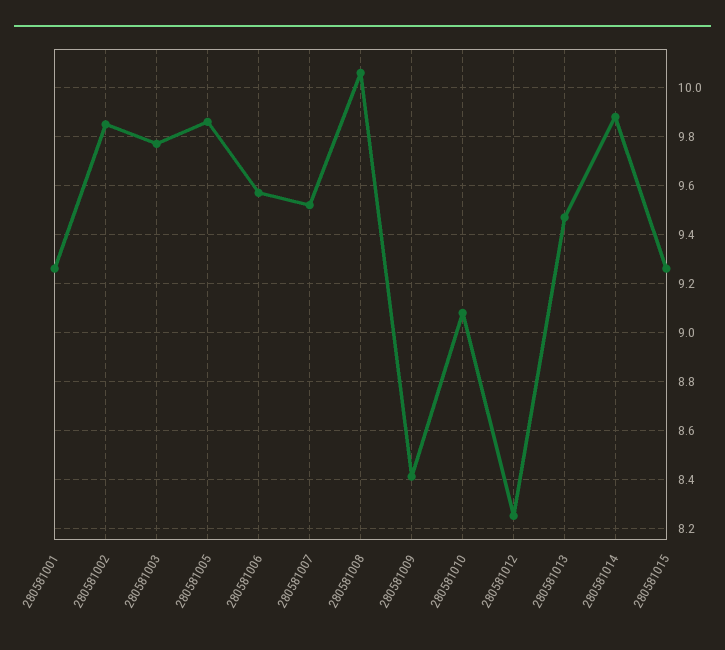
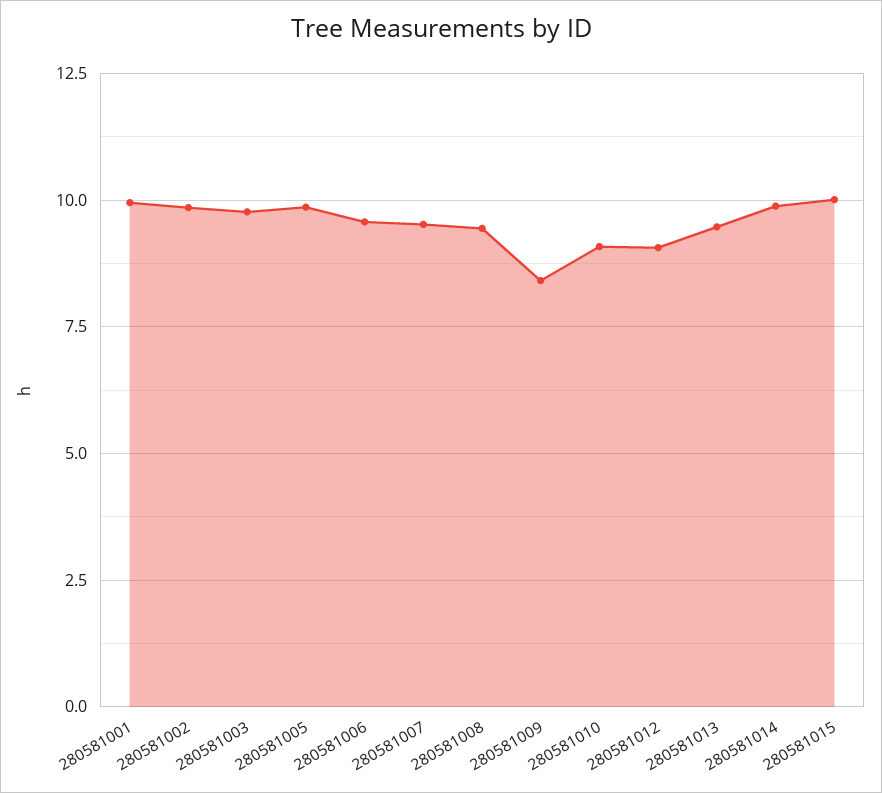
280581001: 9.25 -> 10
280581008: 10.05 -> 9.5
280581012: 8.25 -> 9
280581015: 9.25 -> 10

